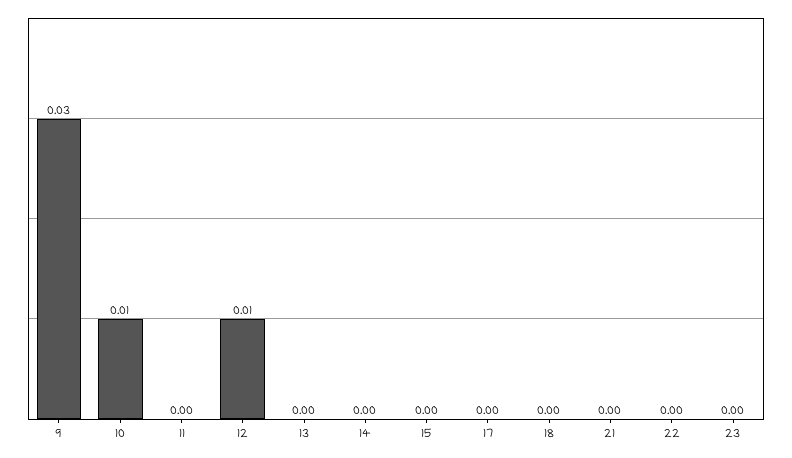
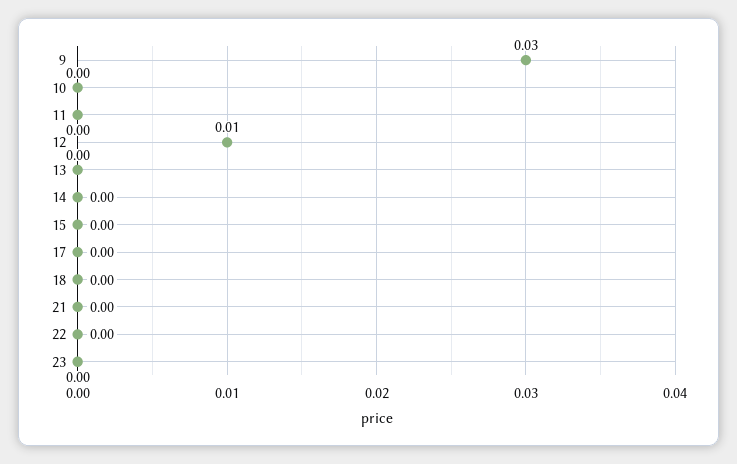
10: 0.01 -> 0

